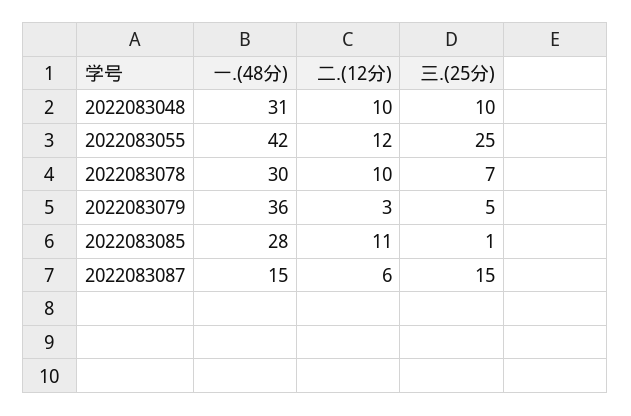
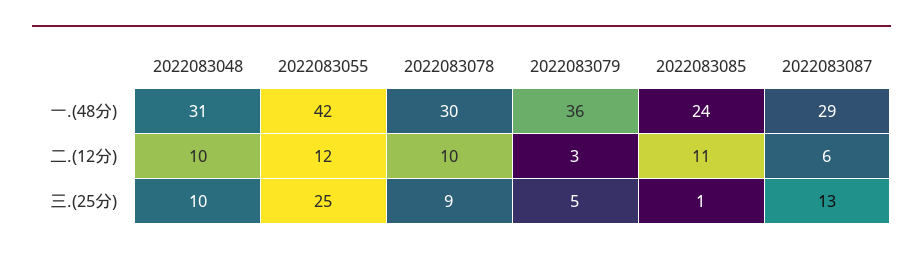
三.(25分), 2022083078: 7 -> 9
一.(48分), 2022083085: 28 -> 24
一.(48分), 2022083087: 15 -> 29
三.(25分), 2022083087: 15 -> 13

